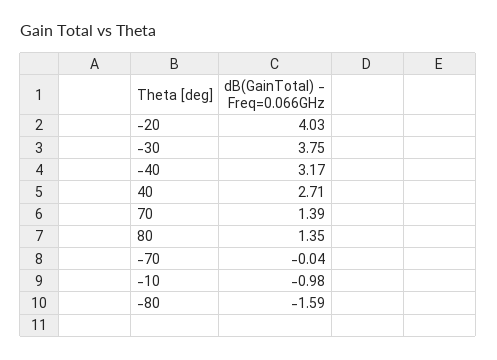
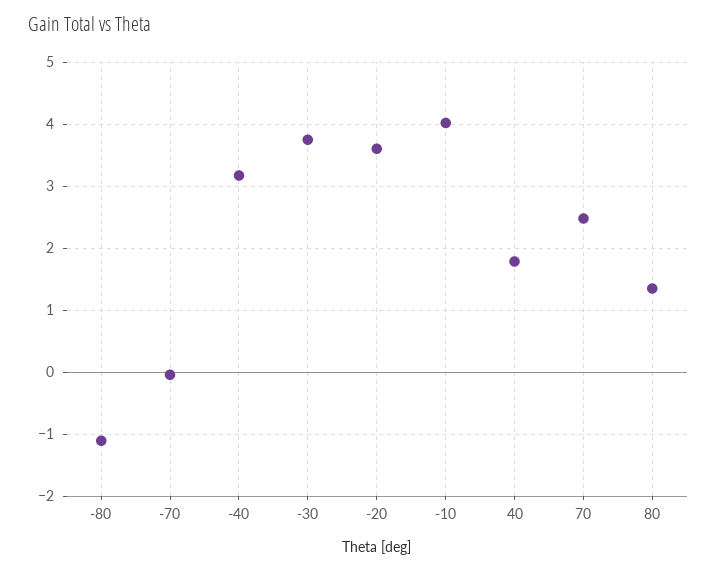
-20: 4.03 -> 3.6
40: 2.71 -> 1.8
70: 1.39 -> 2.5
-10: -0.98 -> 4
-80: -1.59 -> -1.1

